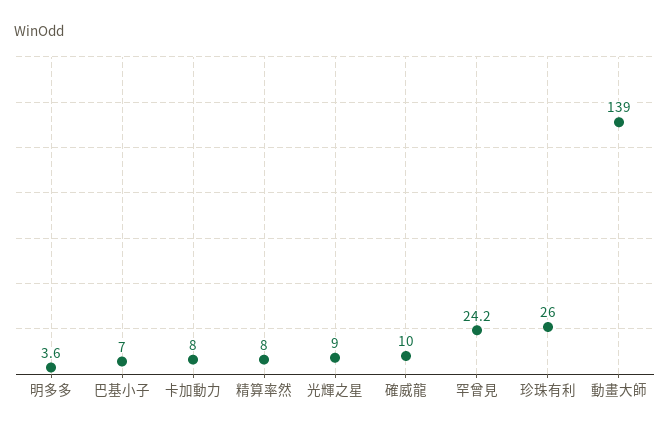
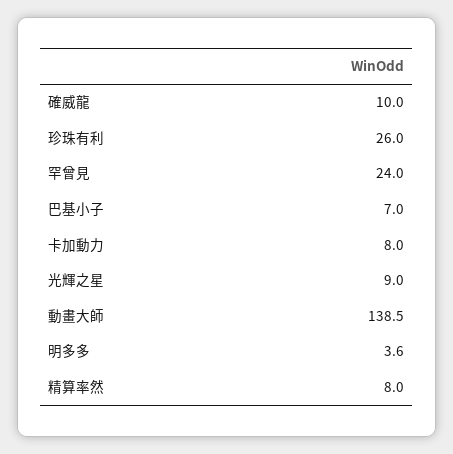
罕曾見: 24.2 -> 24
動畫大師: 139 -> 138.5

